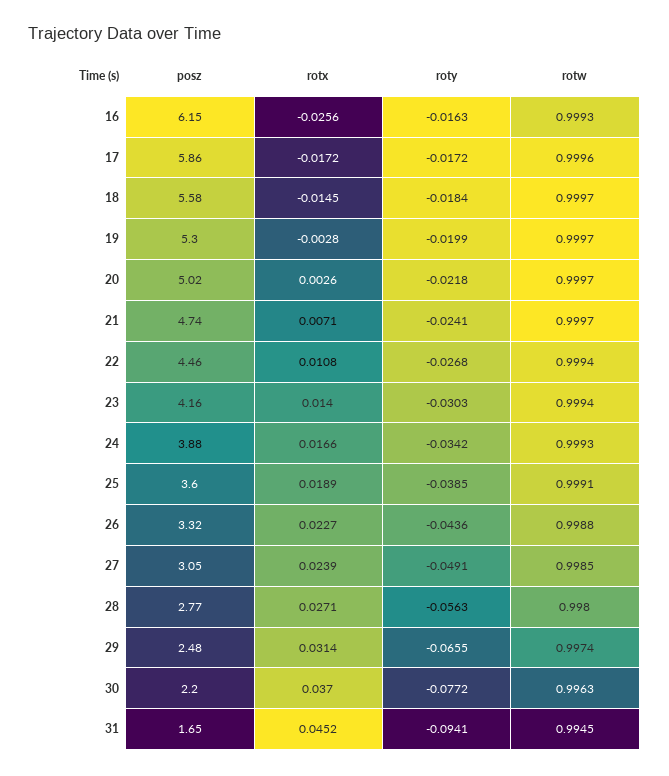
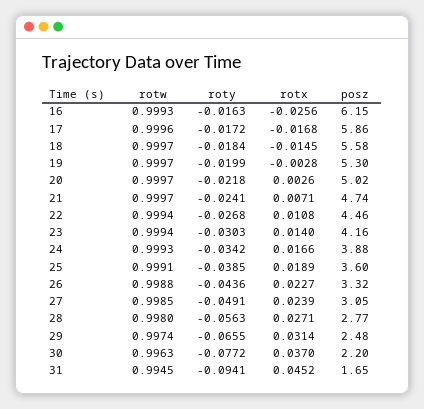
rotx, 17: -0.0172 -> -0.0168

